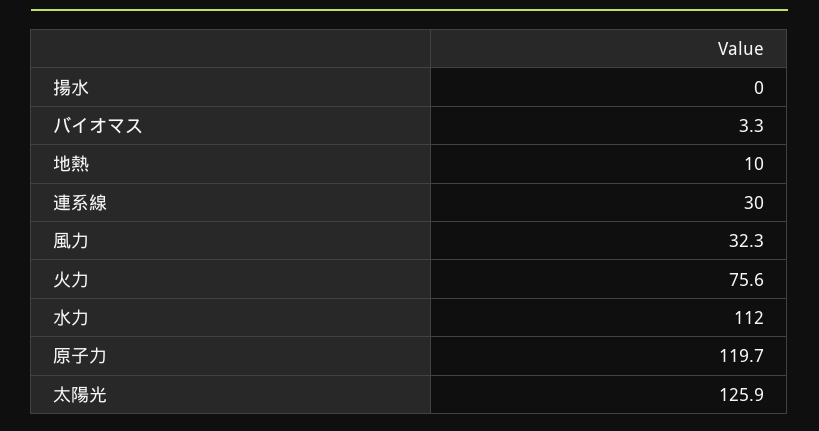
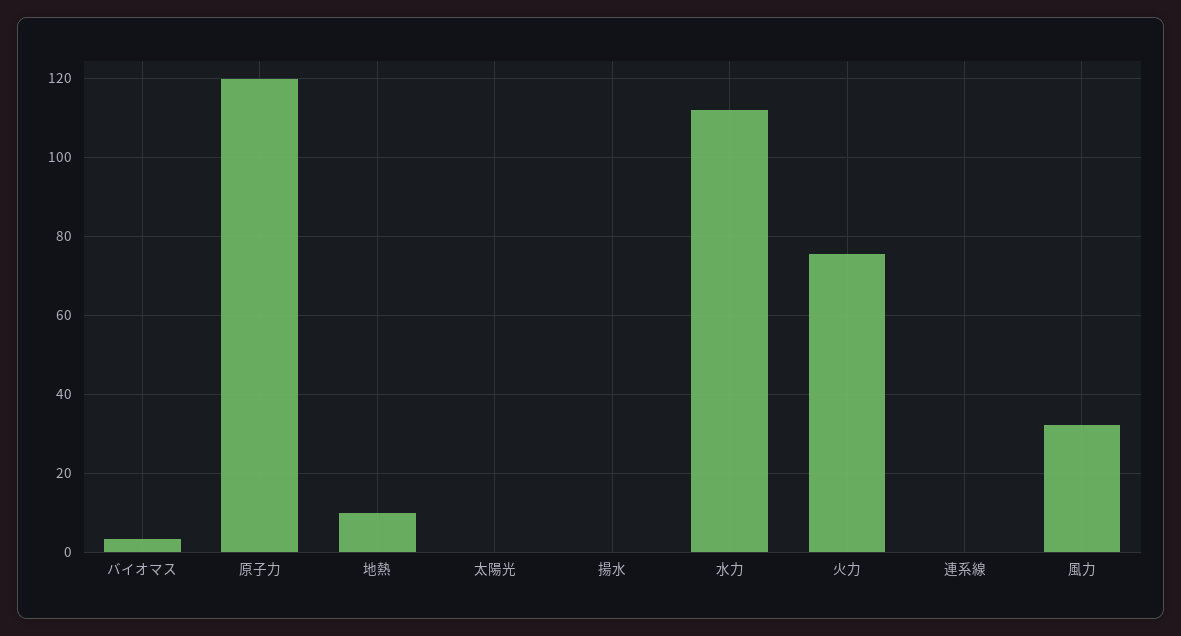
連系線: 30 -> 0
太陽光: 125.9 -> 0

